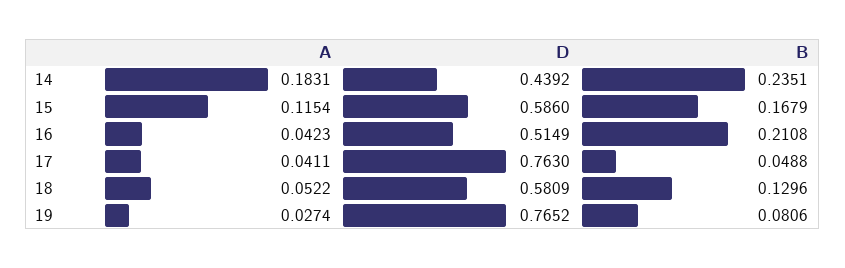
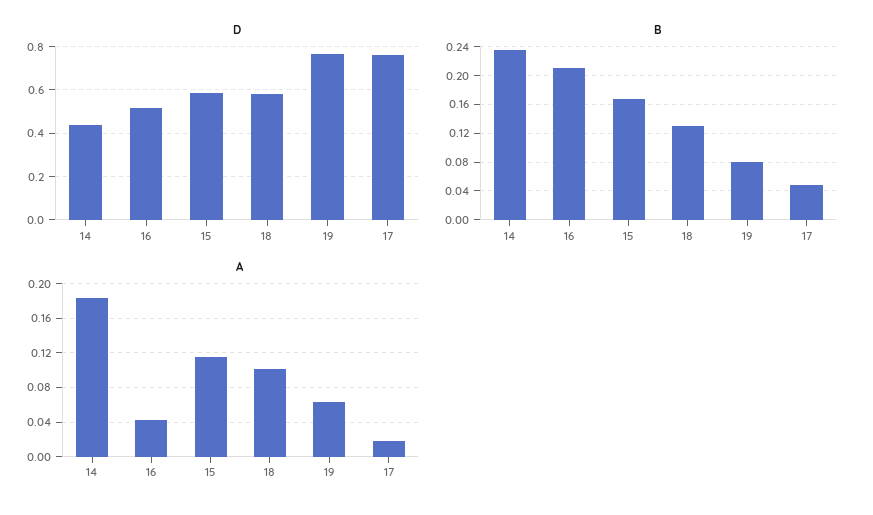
A, 17: 0.0411 -> 0.02
A, 18: 0.0522 -> 0.1
A, 19: 0.0274 -> 0.06

